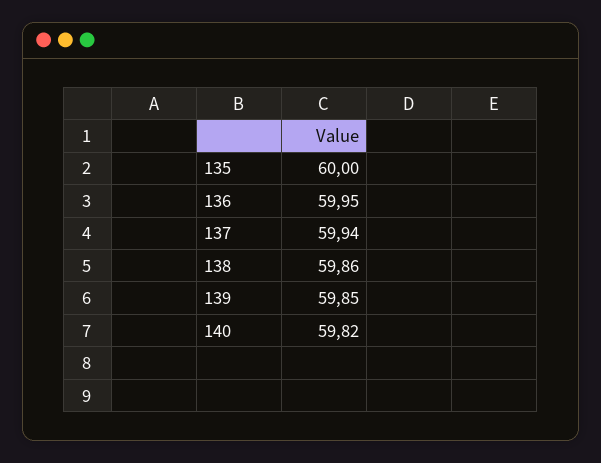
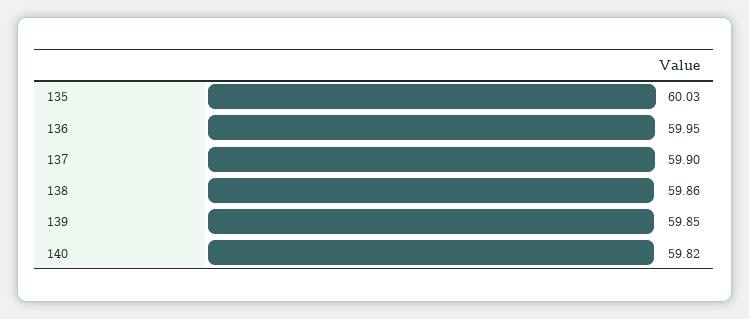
135: 60 -> 60.03
137: 59.94 -> 59.9

